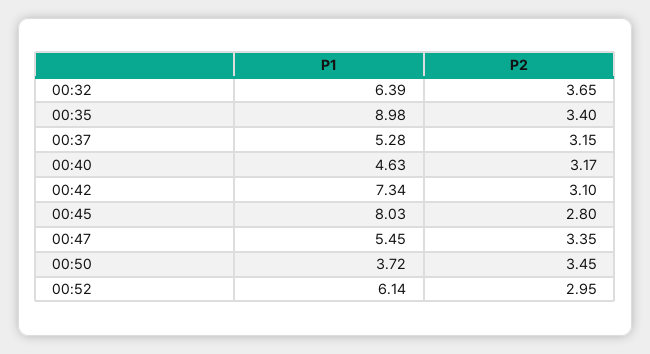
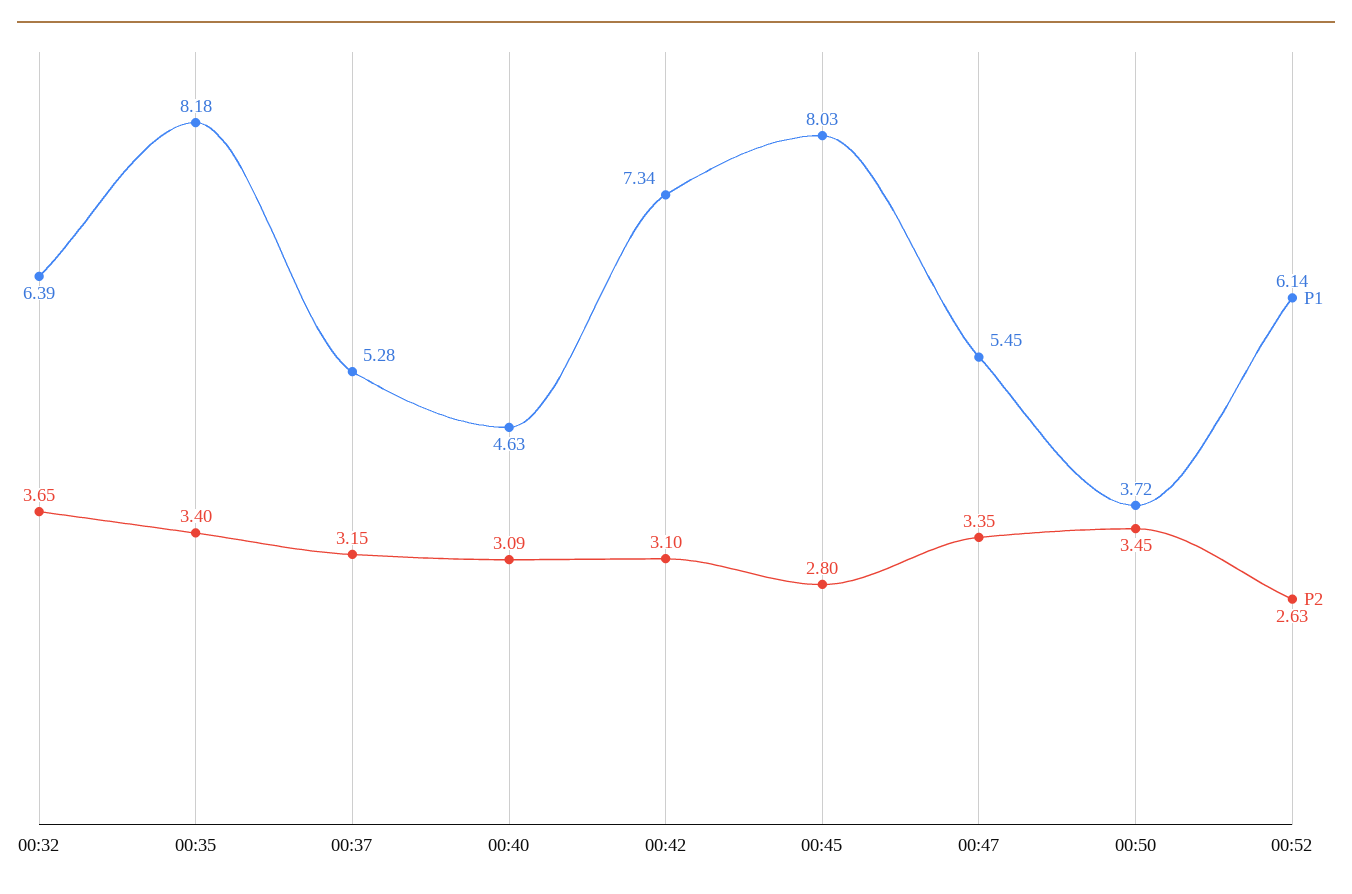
P1, 00:35: 8.98 -> 8.18
P2, 00:40: 3.17 -> 3.09
P2, 00:52: 2.95 -> 2.63

